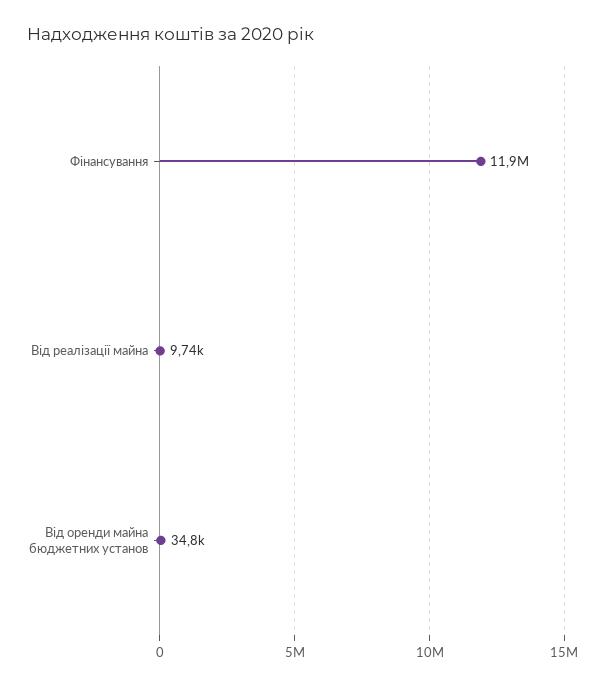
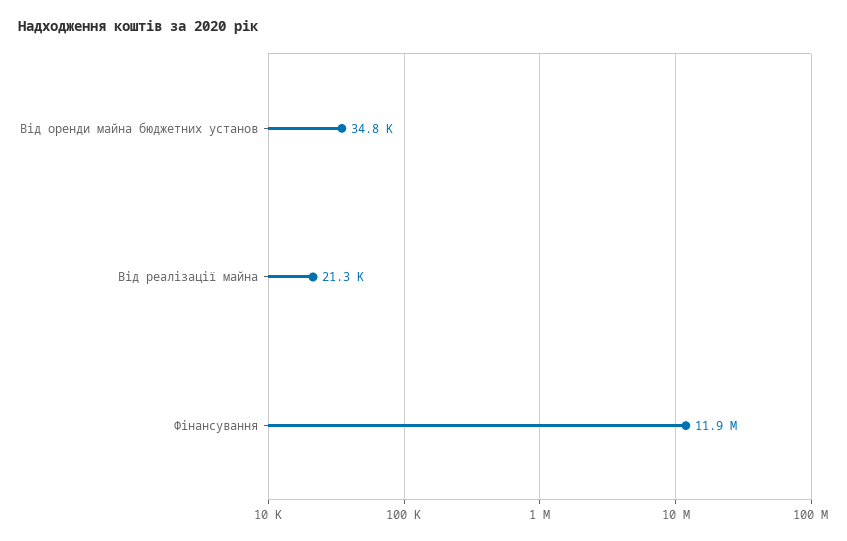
Від реалізації майна: 9740 -> 21300

